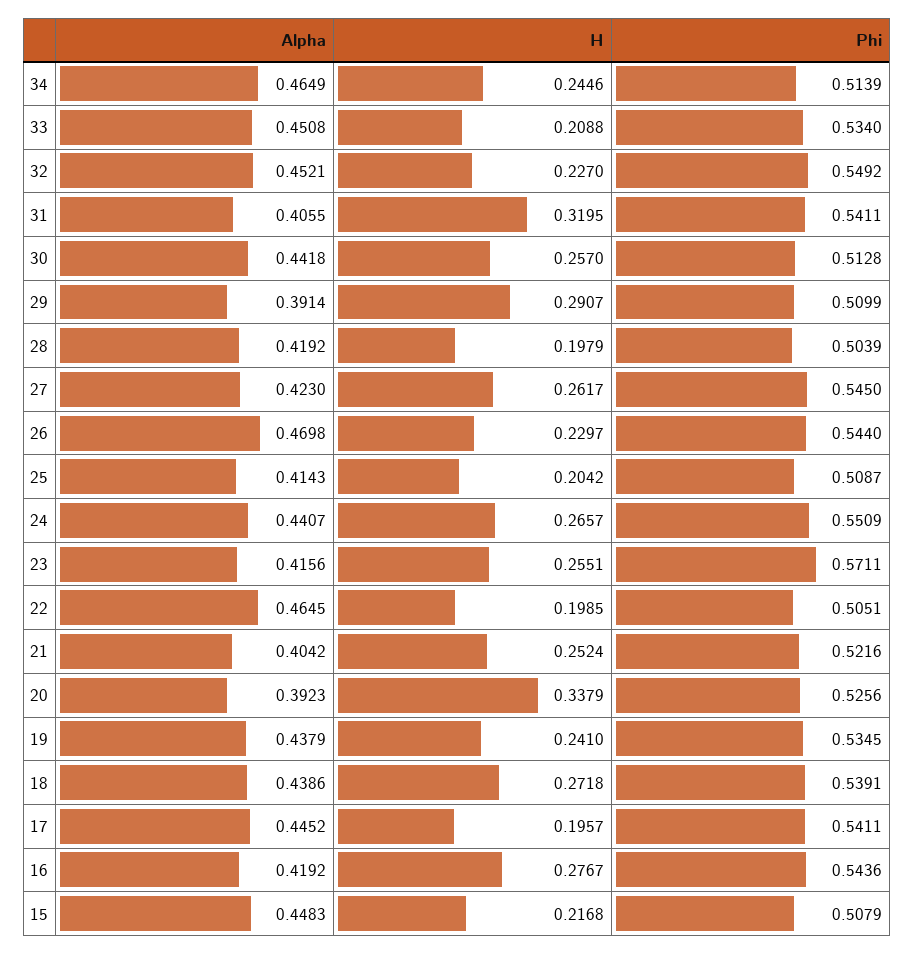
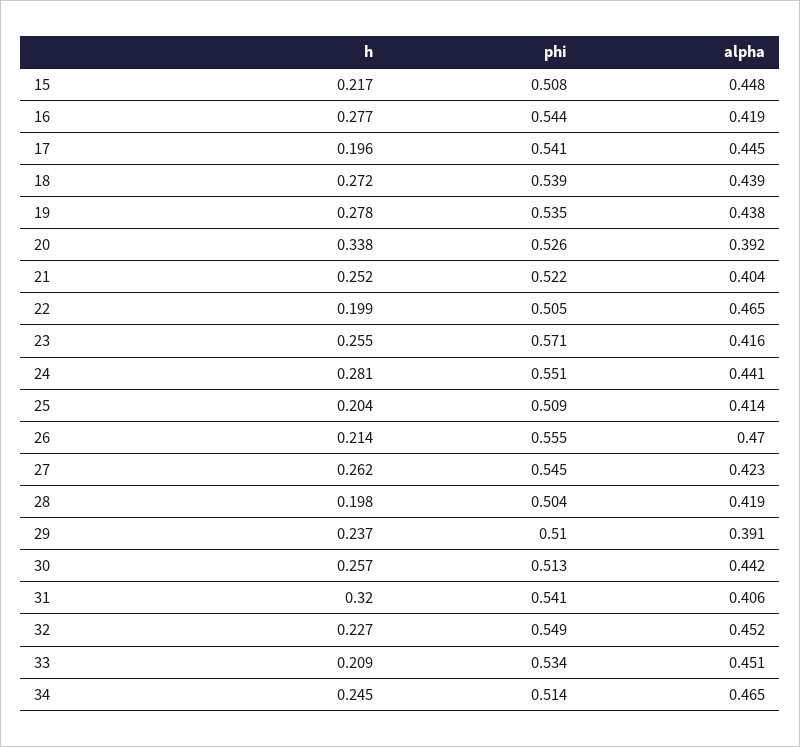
H, 29: 0.2907 -> 0.237
H, 26: 0.2297 -> 0.214
Phi, 26: 0.544 -> 0.555
H, 24: 0.2657 -> 0.281
H, 19: 0.241 -> 0.278

